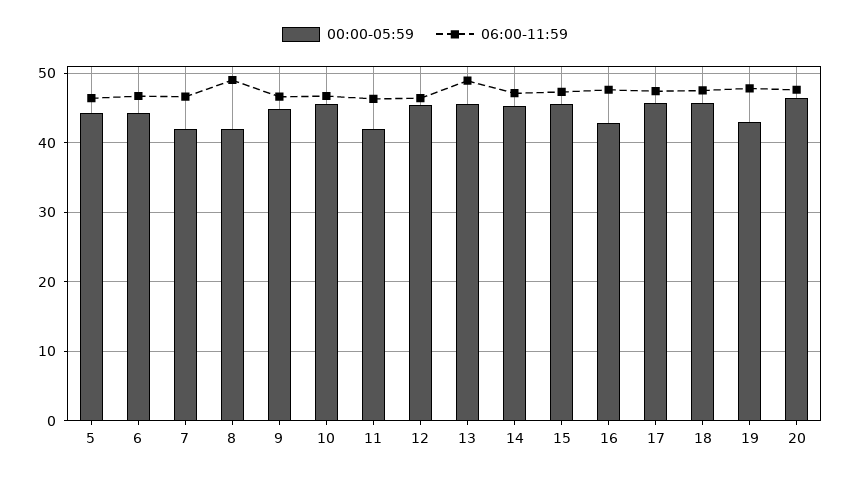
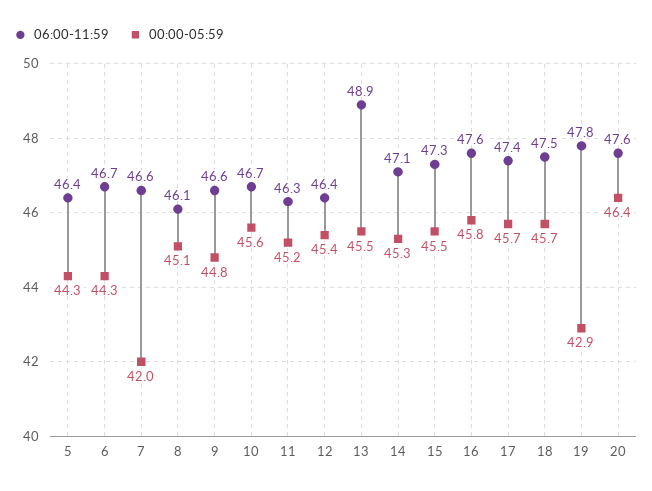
00:00-05:59, 8: 42 -> 45.1
06:00-11:59, 8: 49 -> 46.1
00:00-05:59, 11: 42 -> 45.2
00:00-05:59, 16: 43 -> 45.8

